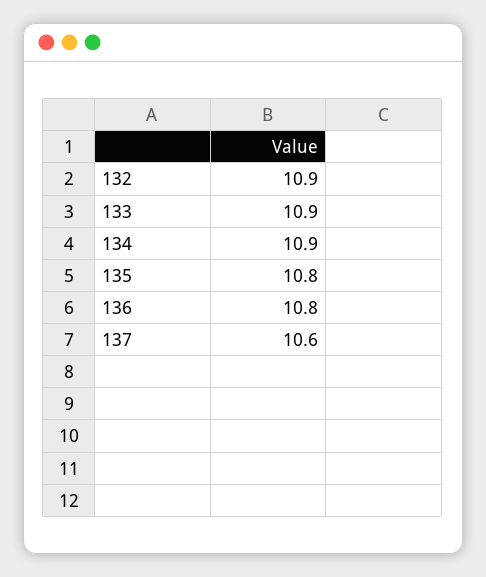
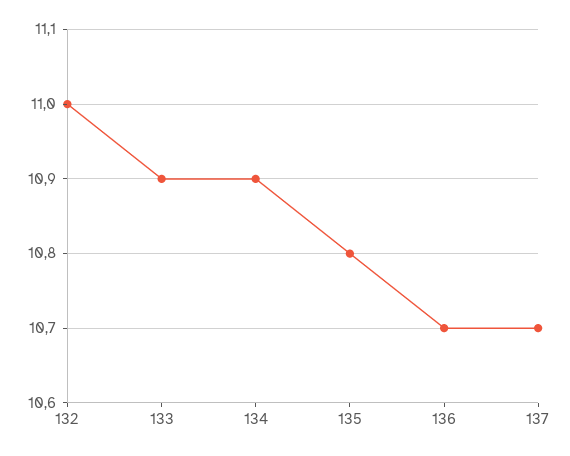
132: 10.9 -> 11
136: 10.8 -> 10.7
137: 10.6 -> 10.7

